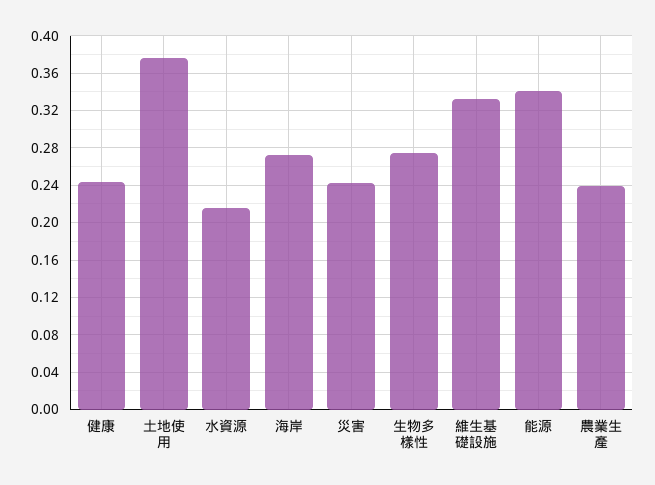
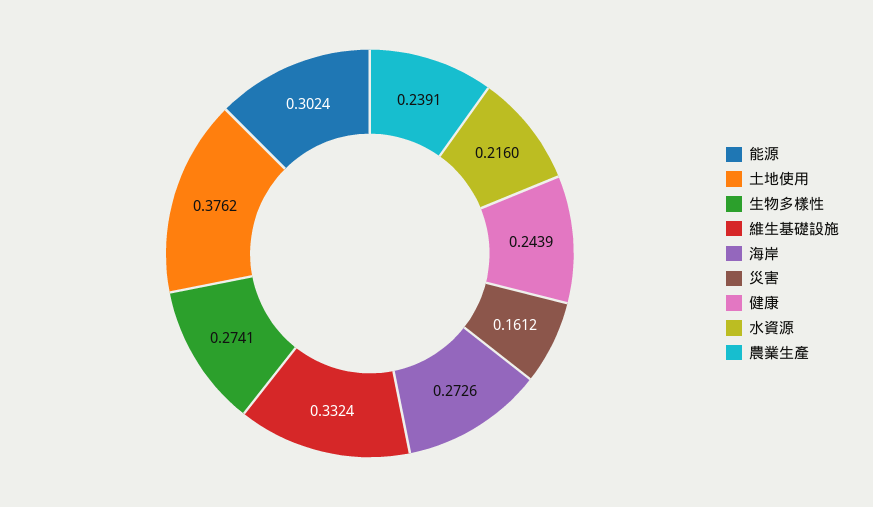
災害: 0.24 -> 0.1612
能源: 0.34 -> 0.3024

